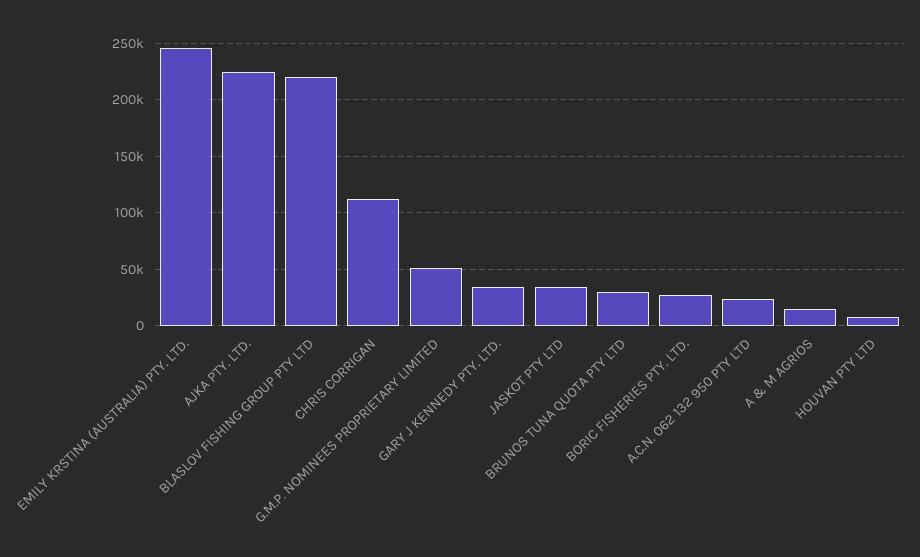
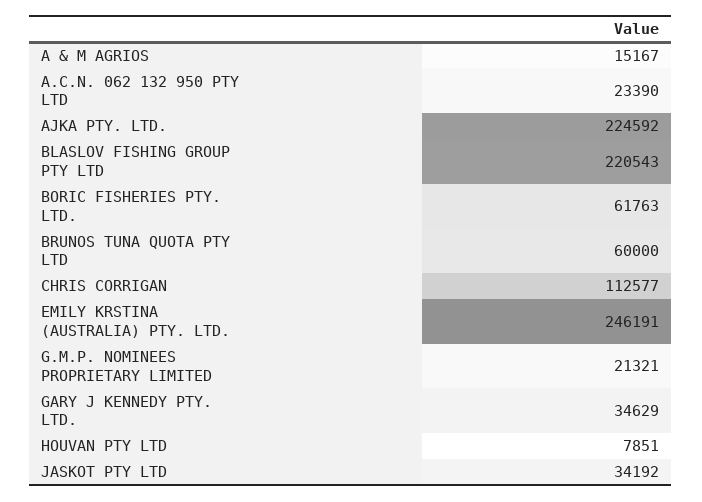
G.M.P. NOMINEES PROPRIETARY LIMITED: 50000 -> 21321
BRUNOS TUNA QUOTA PTY LTD: 30000 -> 60000
BORIC FISHERIES PTY. LTD.: 30000 -> 61763

